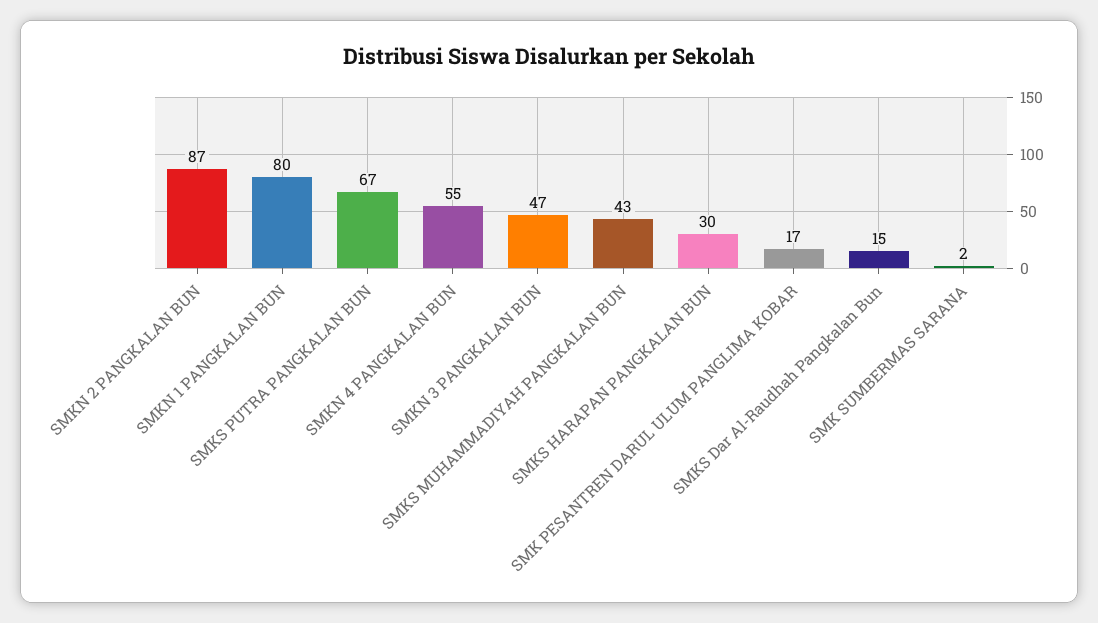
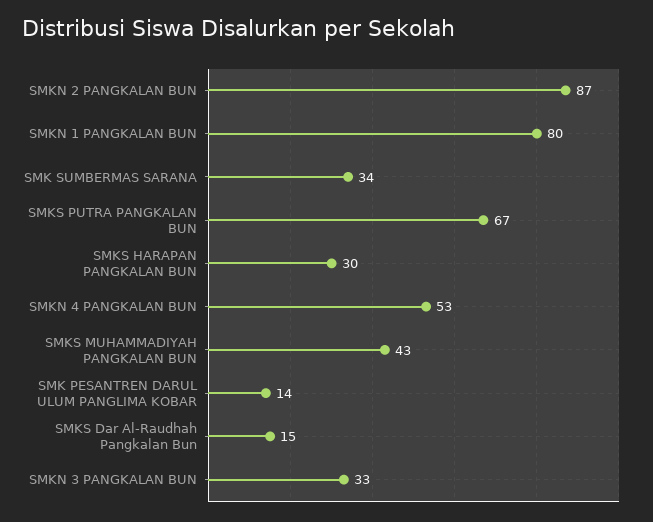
SMKN 4 PANGKALAN BUN: 55 -> 53
SMKN 3 PANGKALAN BUN: 47 -> 33
SMK PESANTREN DARUL ULUM PANGLIMA KOBAR: 17 -> 14
SMK SUMBERMAS SARANA: 2 -> 34

